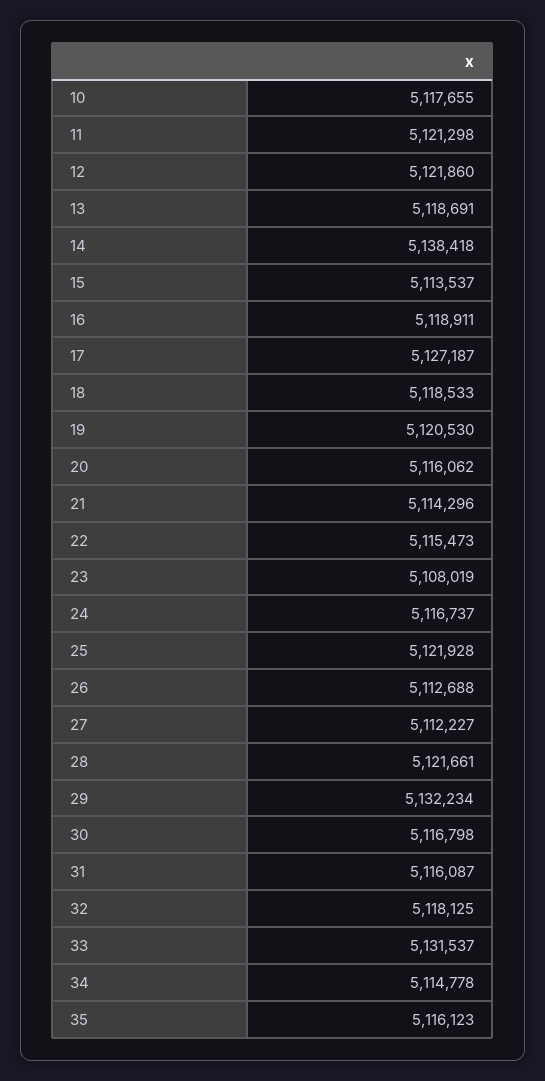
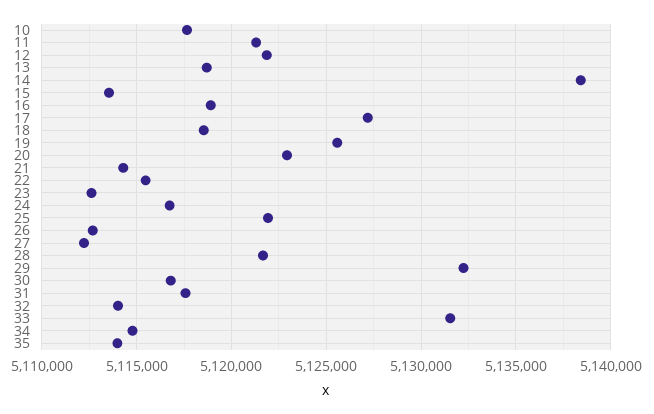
19: 5120530 -> 5125500
20: 5116062 -> 5123000
23: 5108019 -> 5112500
31: 5116087 -> 5117500
32: 5118125 -> 5114000
35: 5116123 -> 5114000

